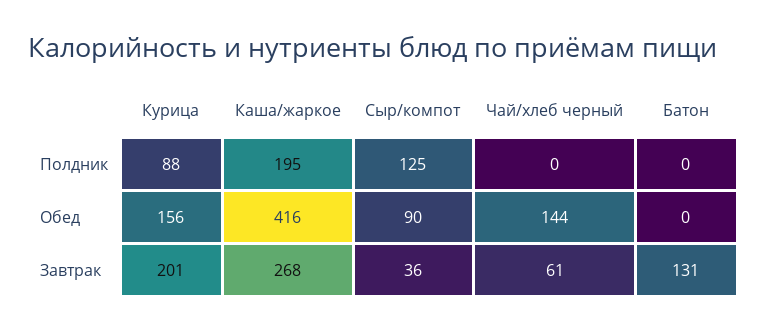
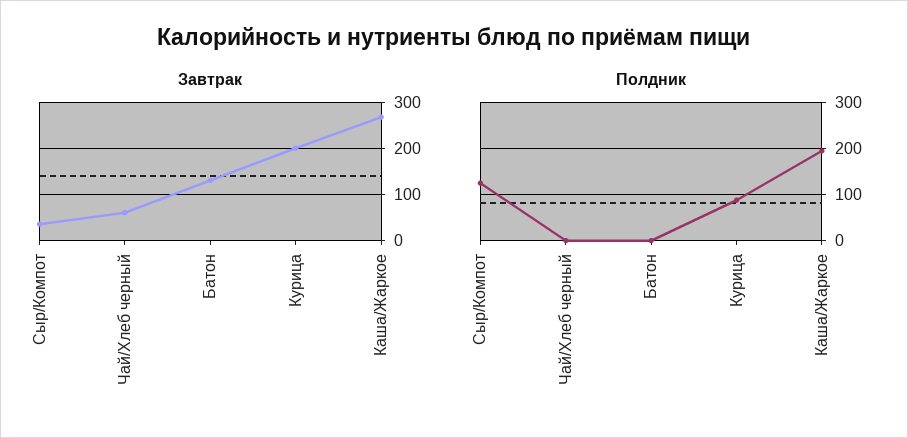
Обед, Курица: 156 -> none
Обед, Каша/жаркое: 416 -> none
Обед, Сыр/компот: 90 -> none
Обед, Чай/хлеб черный: 144 -> none
Обед, Батон: 0 -> none

